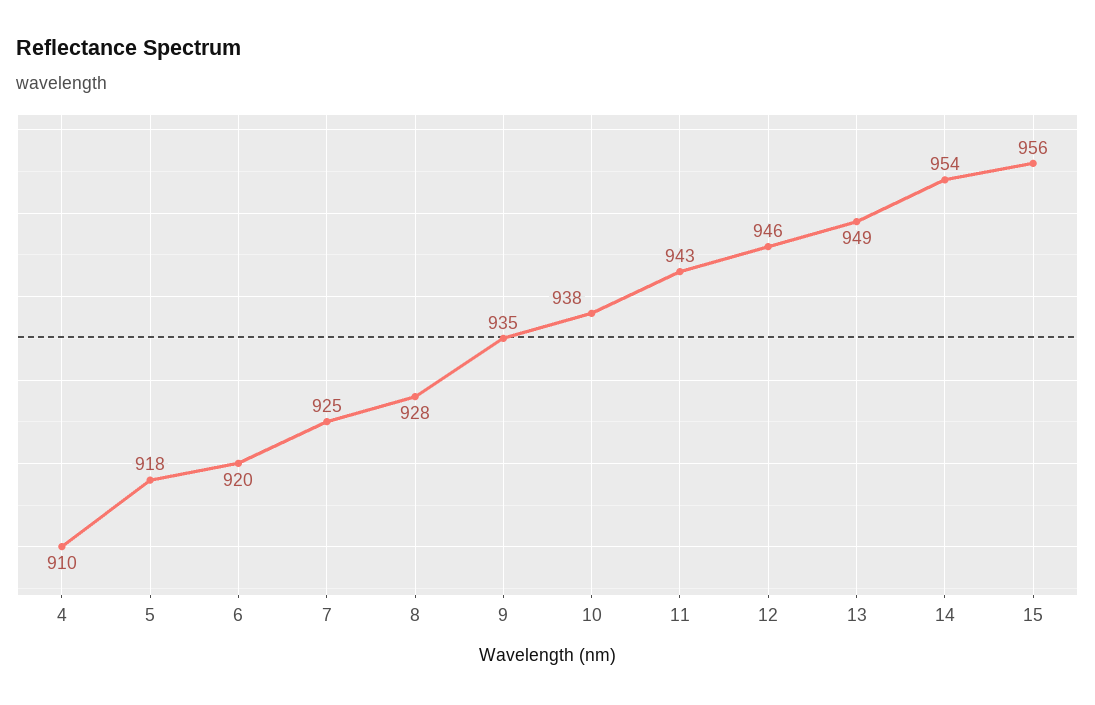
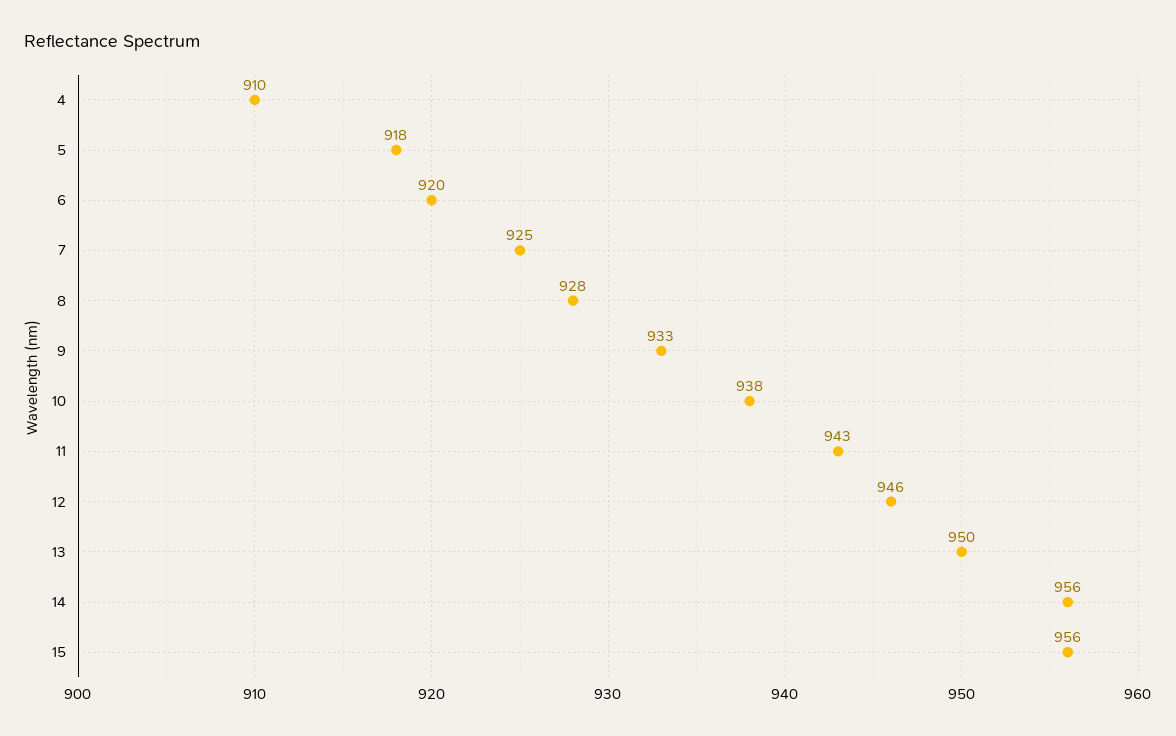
9: 935 -> 933
13: 949 -> 950
14: 954 -> 956

